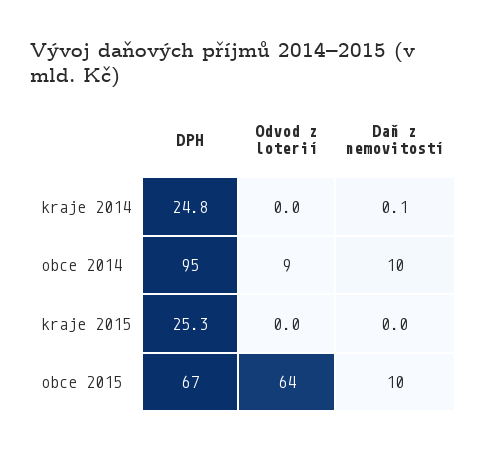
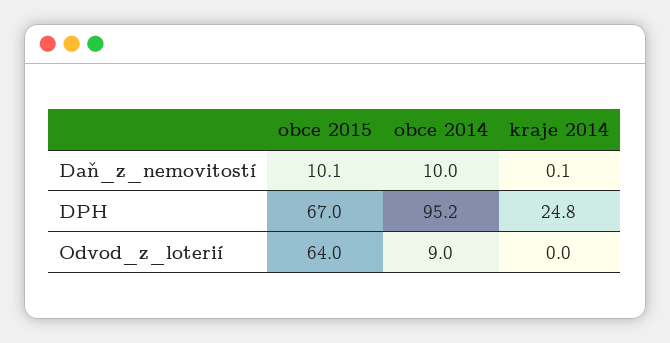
DPH, kraje 2015: 25.3 -> none
Odvod z loterií, kraje 2015: 0 -> none
Daň z nemovitostí, kraje 2015: 0 -> none

